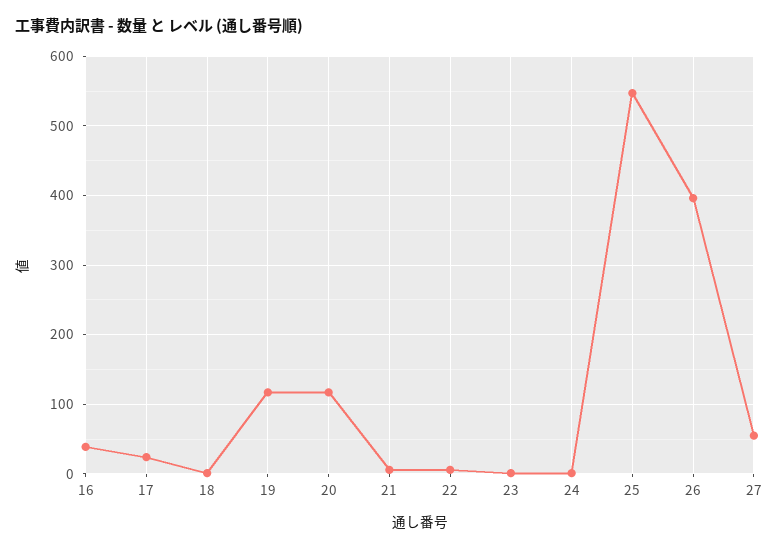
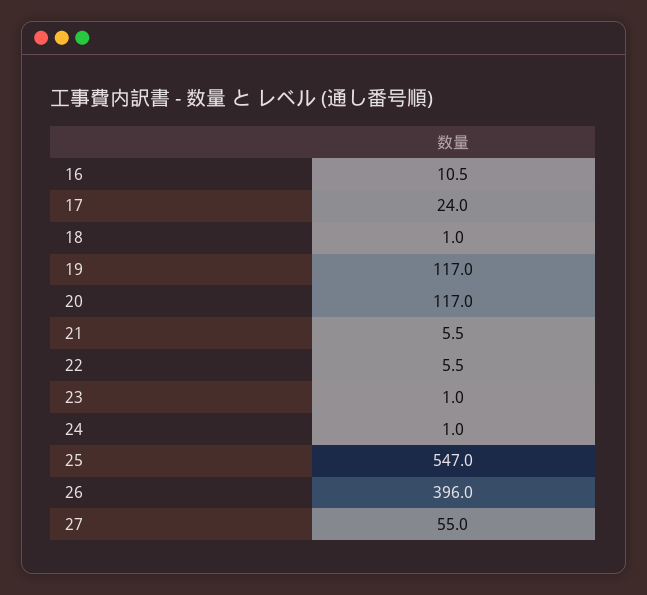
16: 40 -> 10.5

